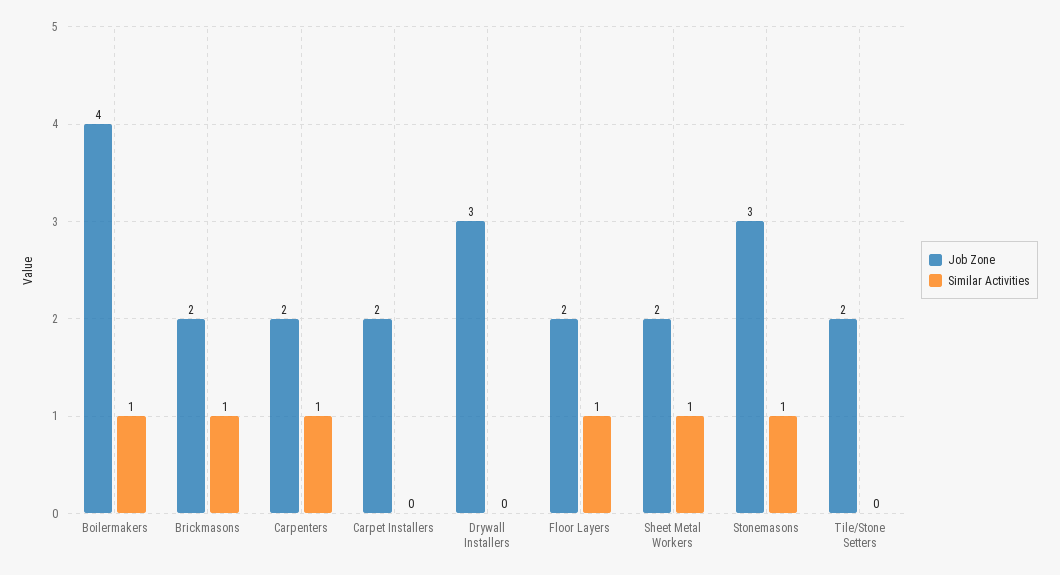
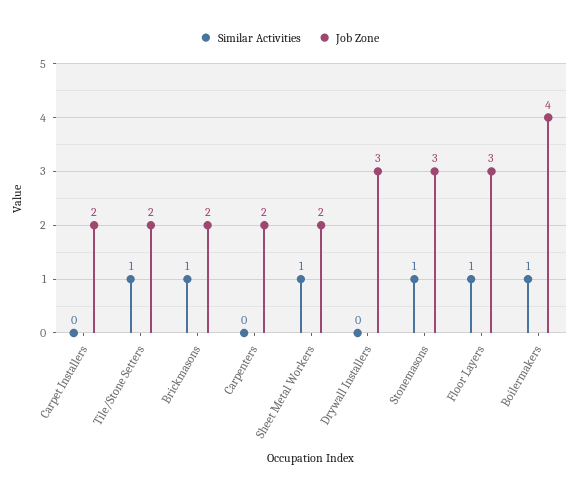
Similar Activities, Carpenters: 1 -> 0
Job Zone, Floor Layers: 2 -> 3
Similar Activities, Tile/Stone Setters: 0 -> 1

